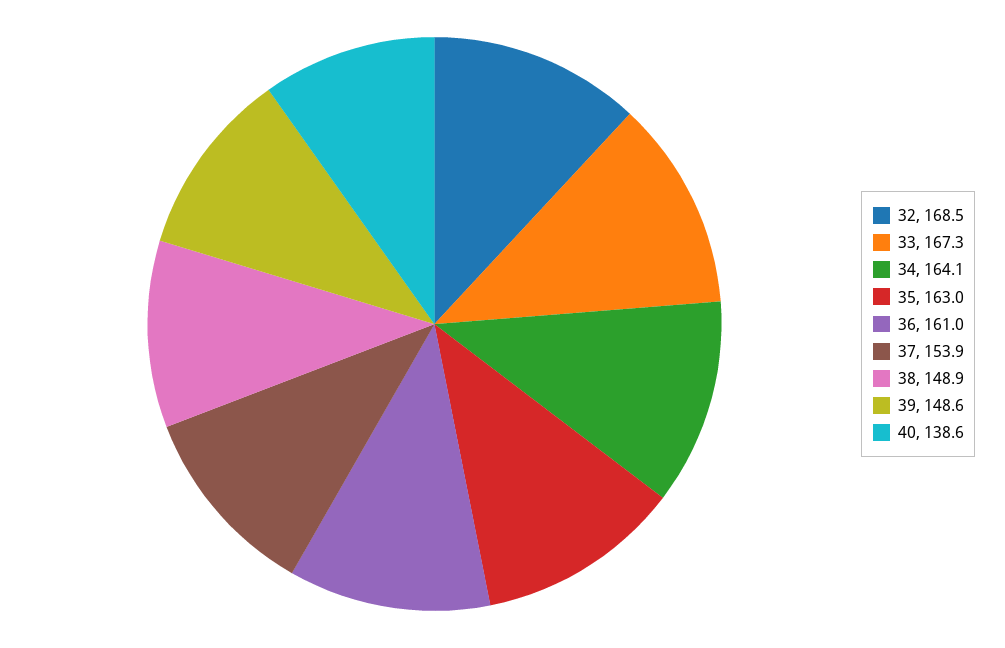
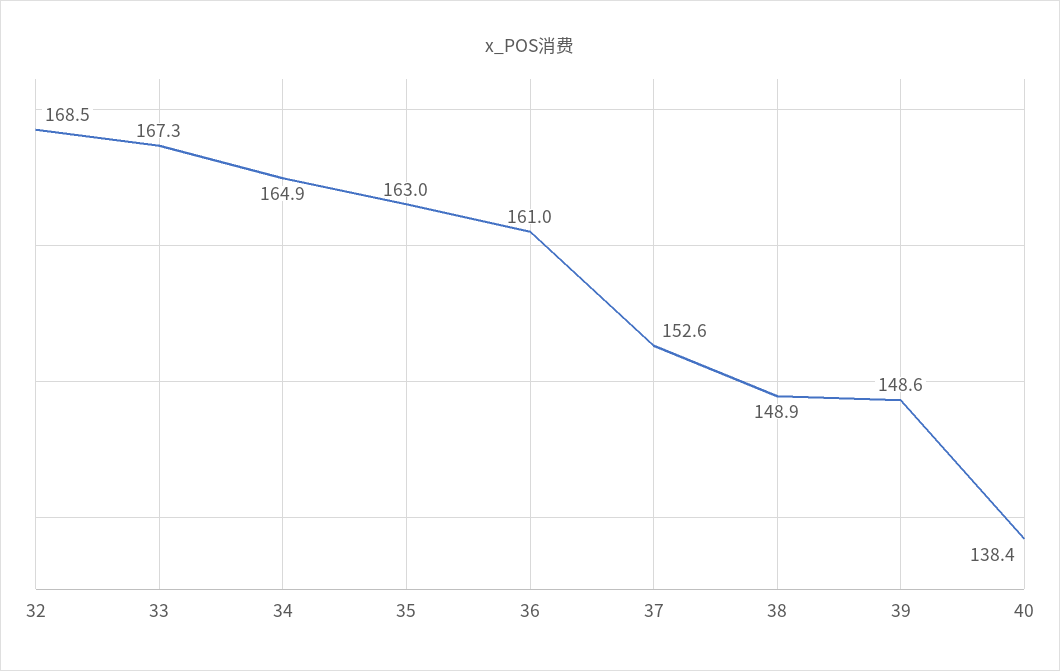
34: 164.1 -> 164.9
37: 153.9 -> 152.6
40: 138.6 -> 138.4

